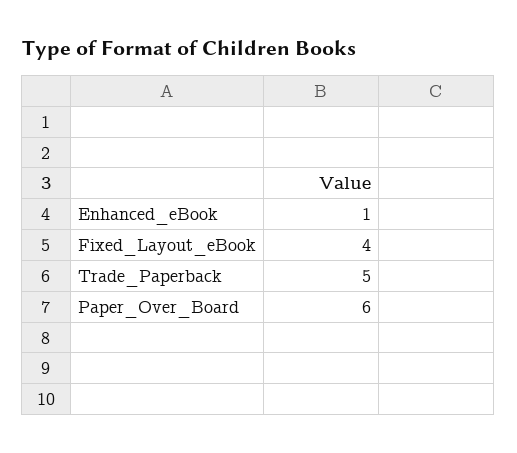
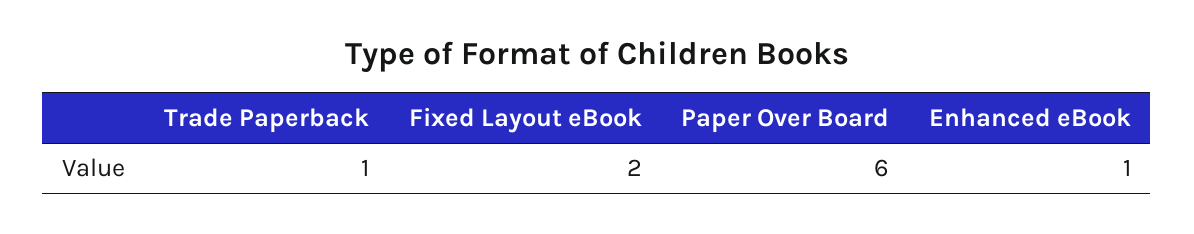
Fixed_Layout_eBook: 4 -> 2
Trade_Paperback: 5 -> 1

